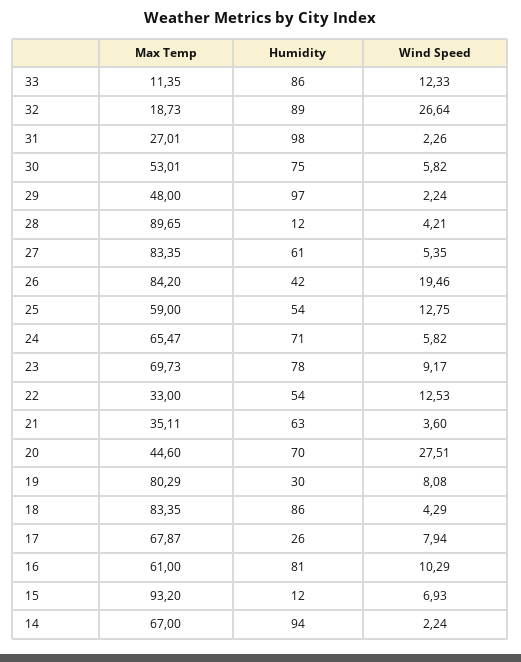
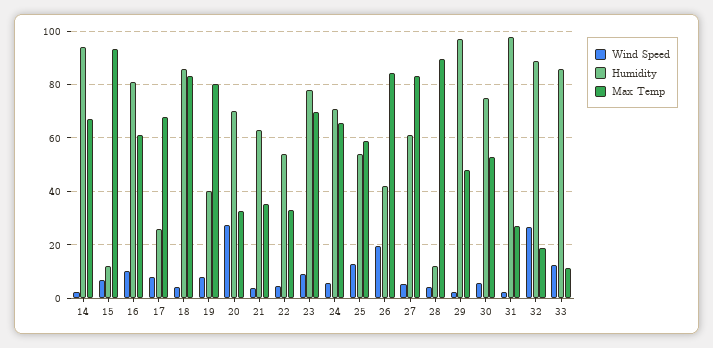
Wind Speed, 22: 12.53 -> 5
Max Temp, 20: 44.6 -> 32.5
Humidity, 19: 30 -> 40

